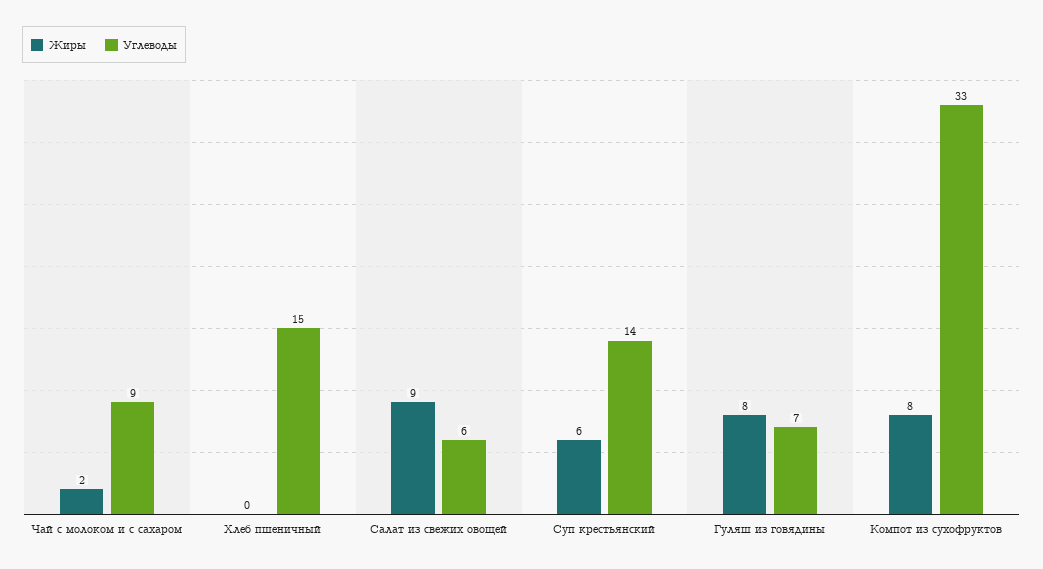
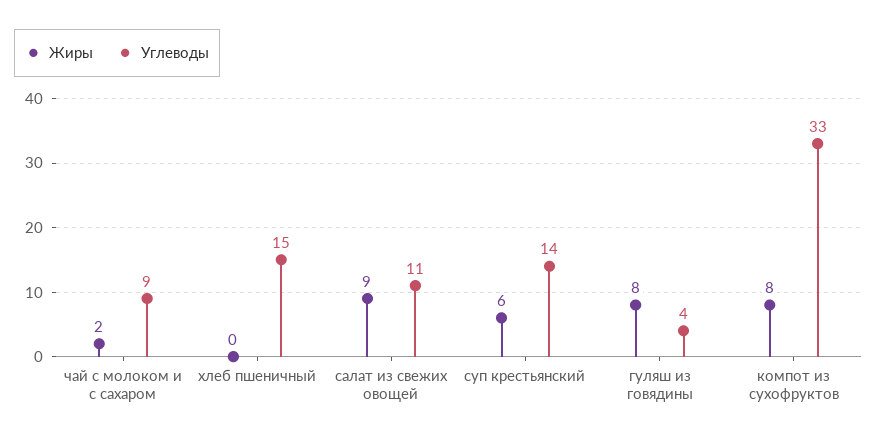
Углеводы, Салат из свежих овощей: 6 -> 11
Углеводы, Гуляш из говядины: 7 -> 4

